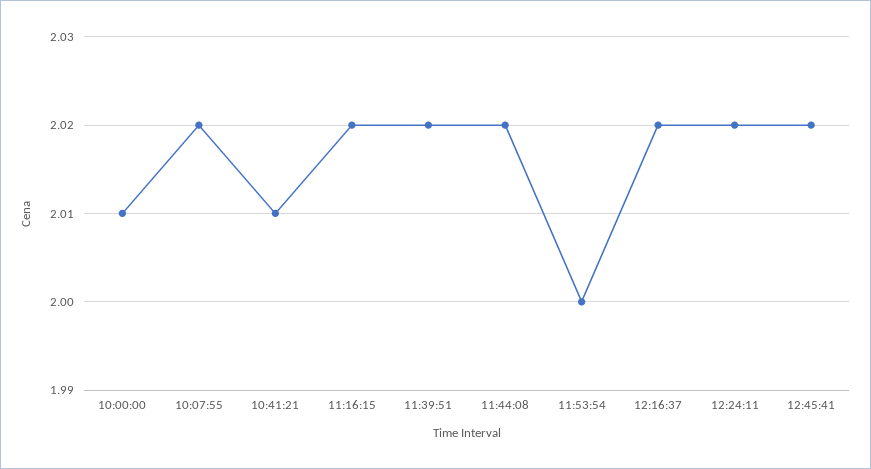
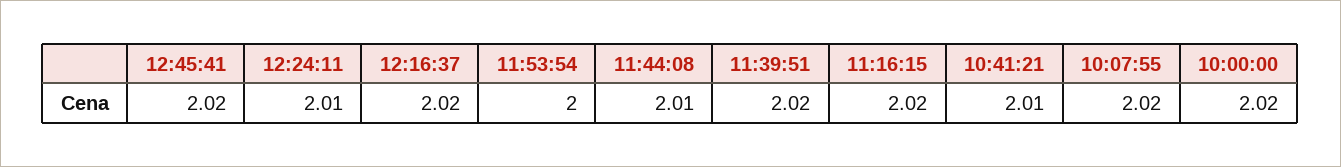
10:00:00: 2.01 -> 2.02
11:44:08: 2.02 -> 2.01
12:24:11: 2.02 -> 2.01

